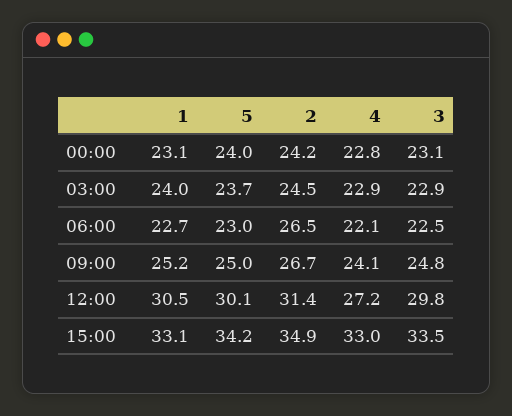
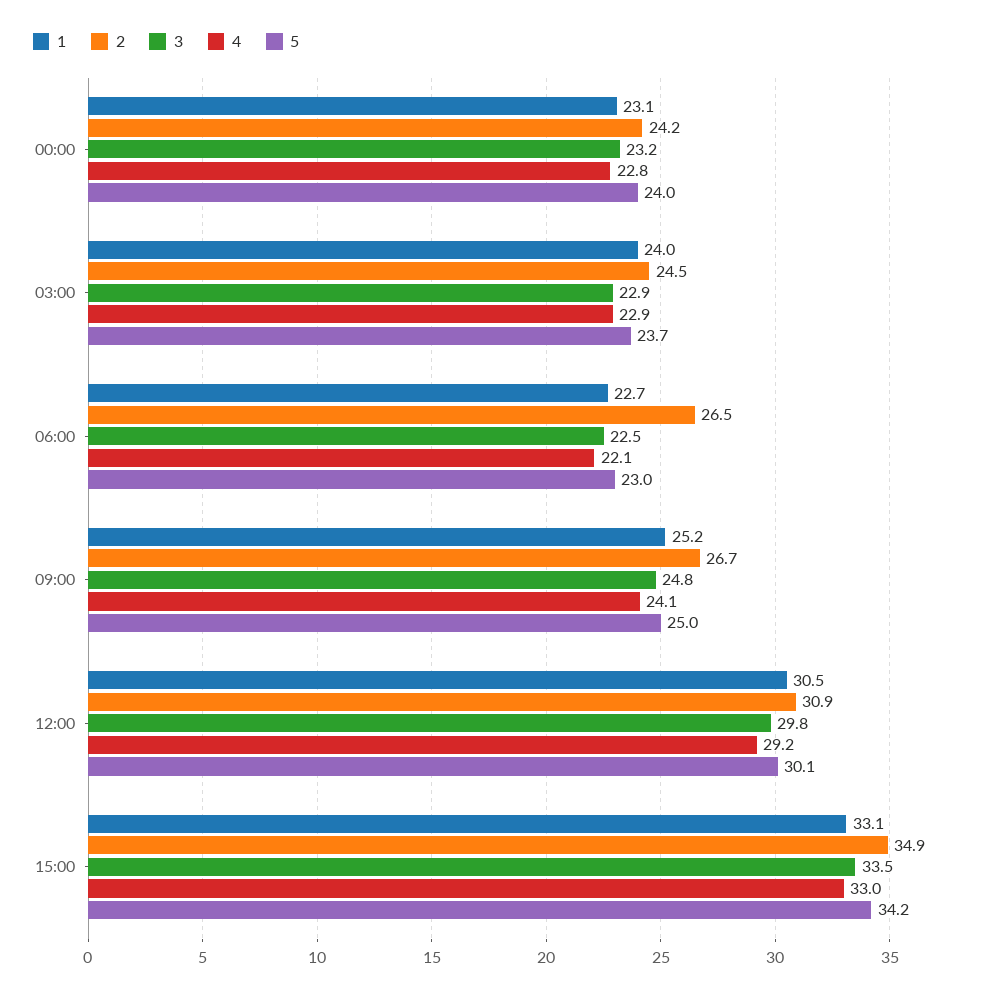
3, 00:00: 23.1 -> 23.2
2, 12:00: 31.4 -> 30.9
4, 12:00: 27.2 -> 29.2

